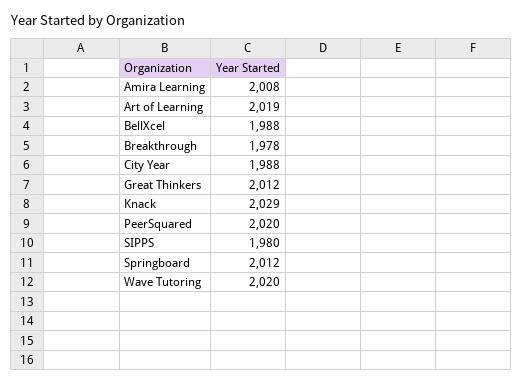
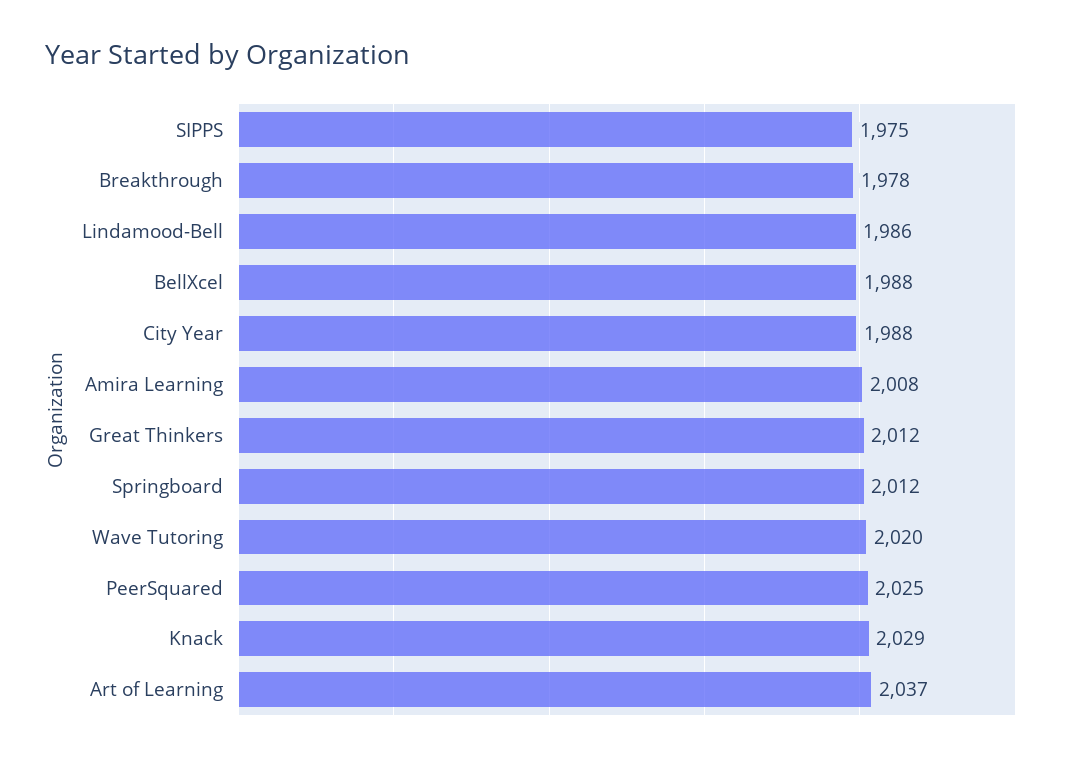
Art of Learning: 2019 -> 2037
PeerSquared: 2020 -> 2025
SIPPS: 1980 -> 1975
Lindamood-Bell: none -> 1986

